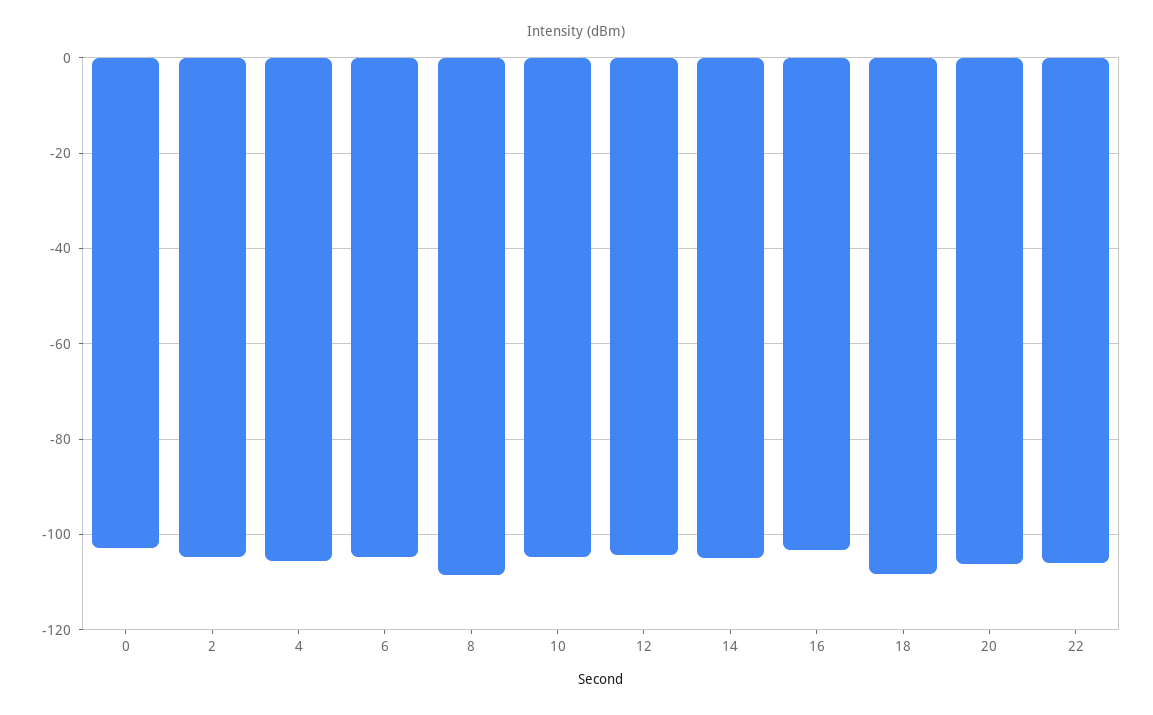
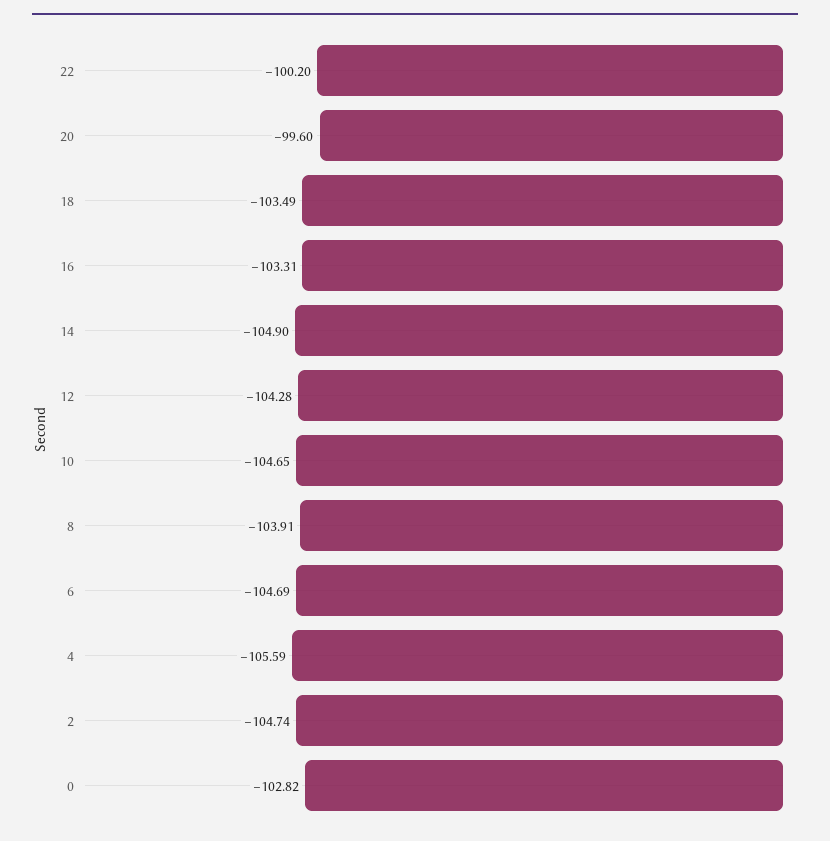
8: -108 -> -103.91
18: -108 -> -103.49
20: -106 -> -99.6
22: -106 -> -100.2

